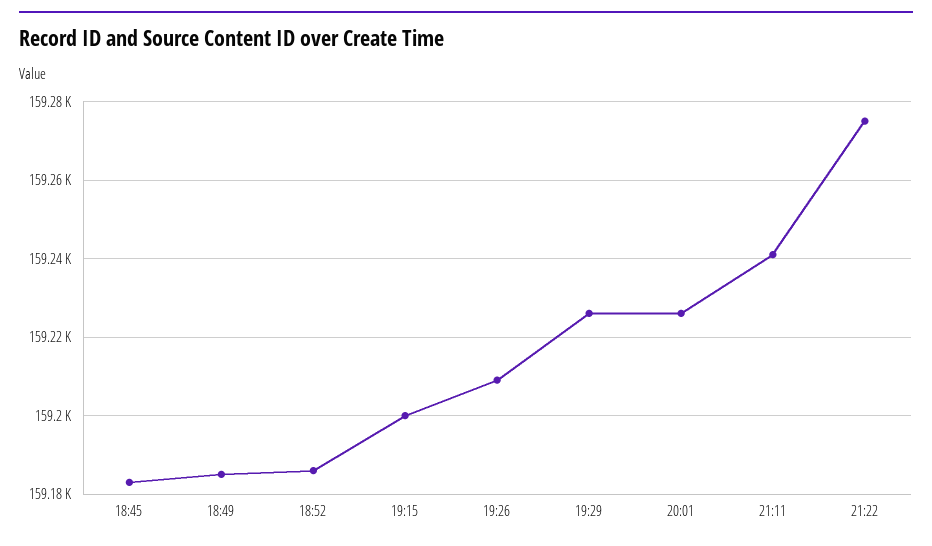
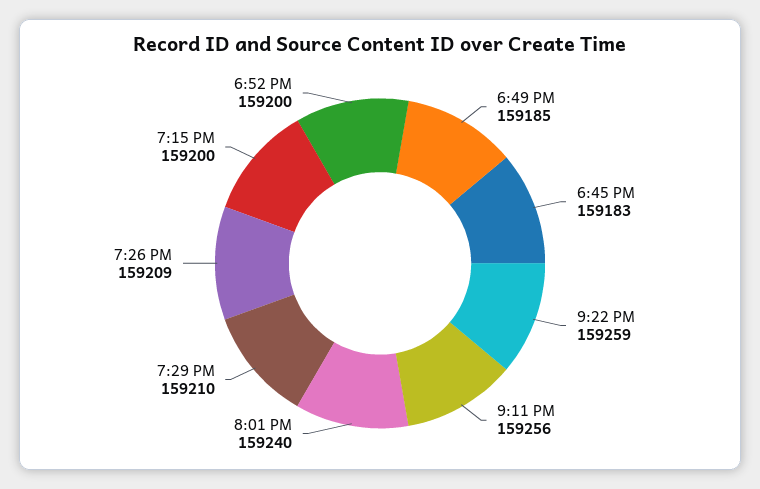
18:52: 159185 -> 159200
19:29: 159225 -> 159210
20:01: 159225 -> 159240
21:11: 159240 -> 159256
21:22: 159275 -> 159259

